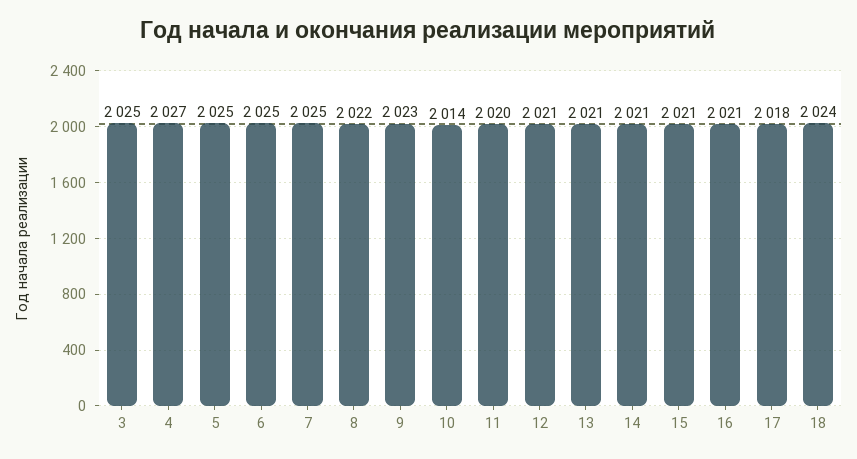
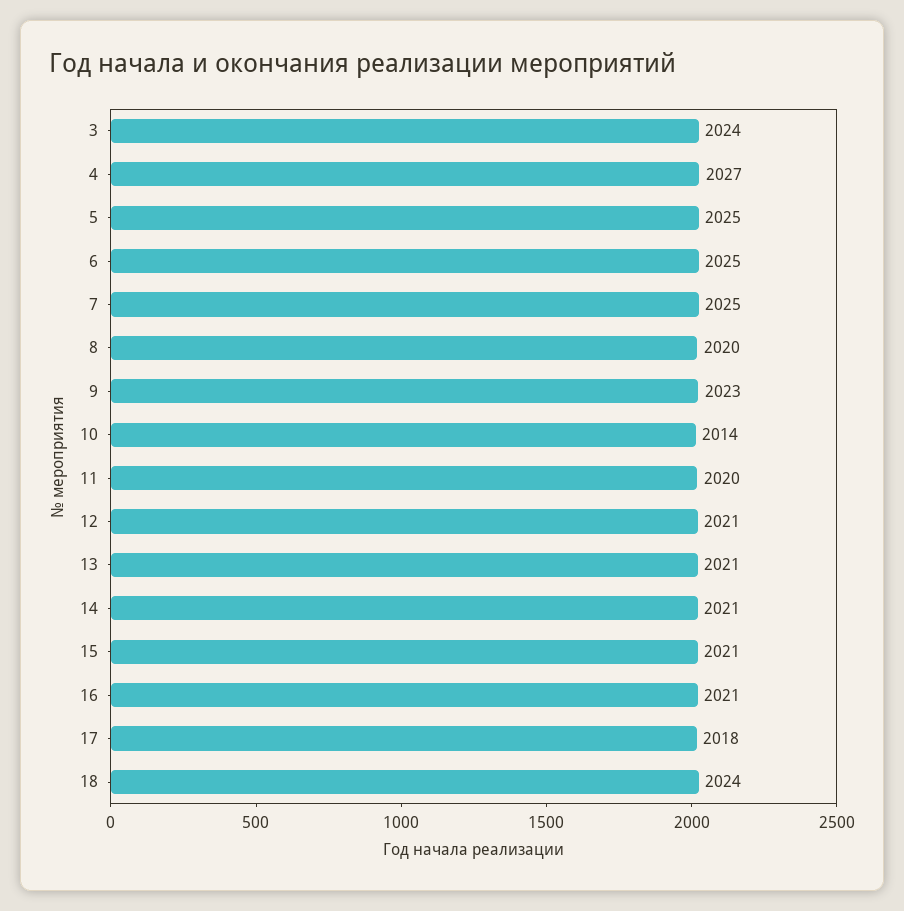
3: 2025 -> 2024
8: 2022 -> 2020

